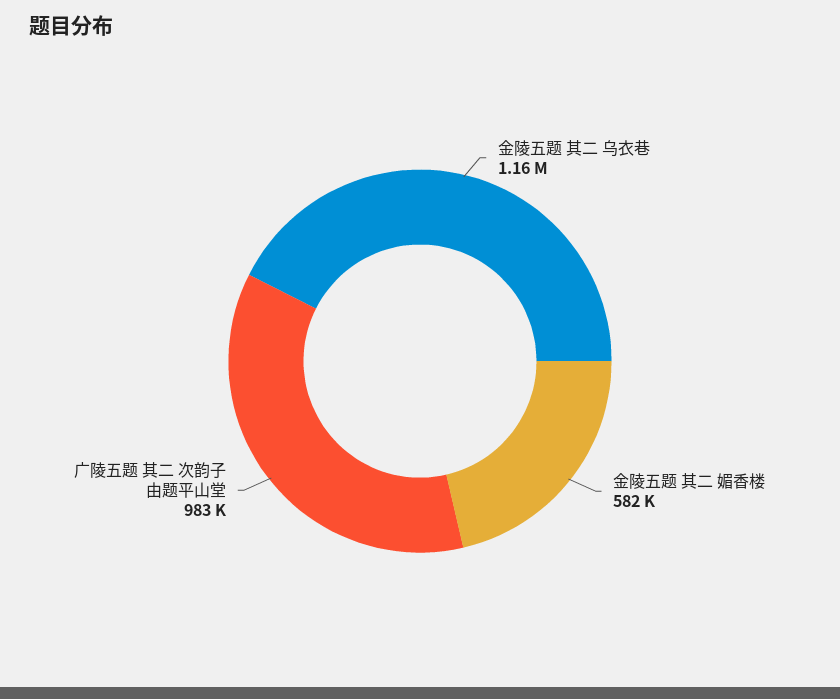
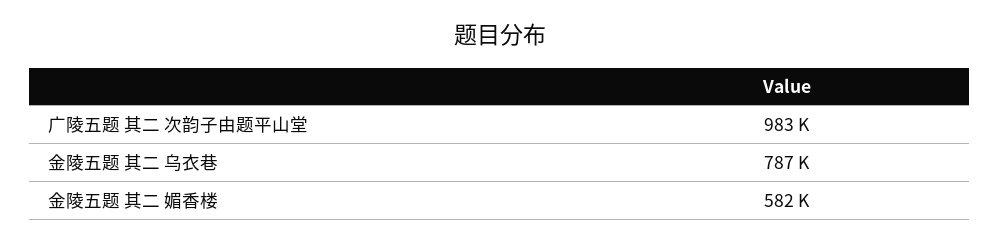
金陵五题 其二 乌衣巷: 1160000 -> 787000

